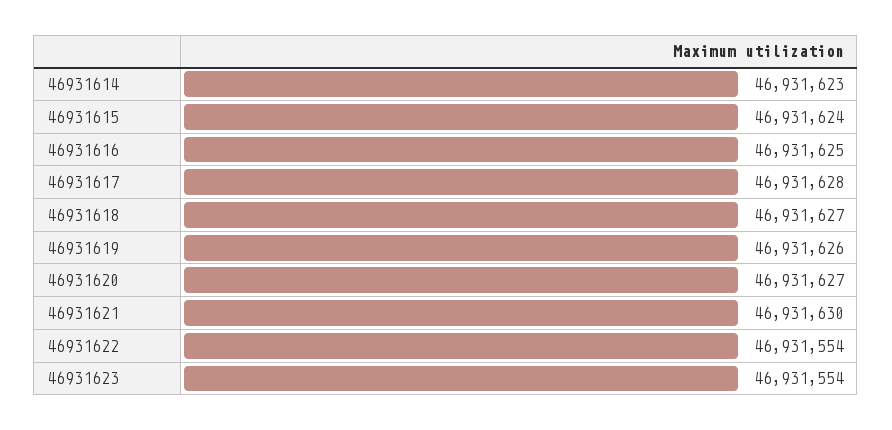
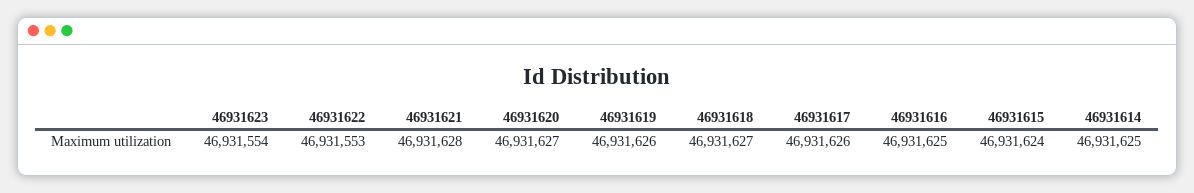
46931614: 46931623 -> 46931625
46931617: 46931628 -> 46931626
46931621: 46931630 -> 46931628
46931622: 46931554 -> 46931553

